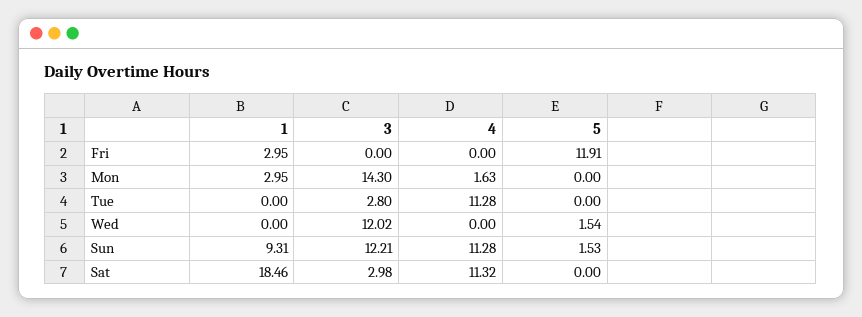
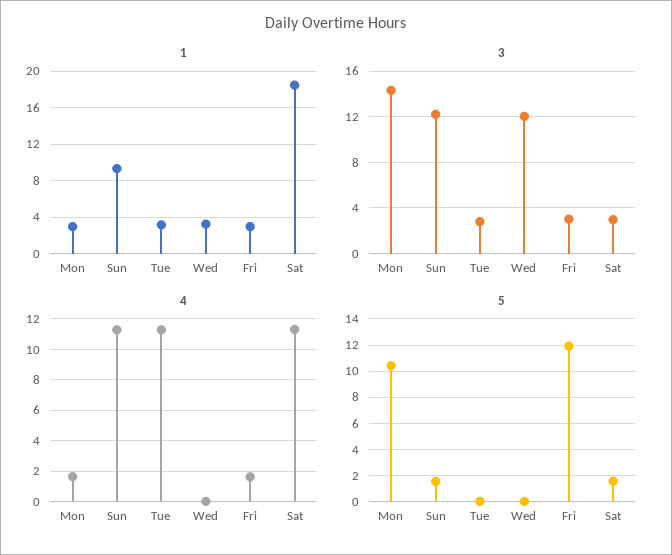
3, Fri: 0 -> 3
4, Fri: 0 -> 1.5
5, Mon: 0 -> 10.5
1, Tue: 0 -> 3
1, Wed: 0 -> 3
5, Wed: 1.54 -> 0
5, Sat: 0 -> 1.5

